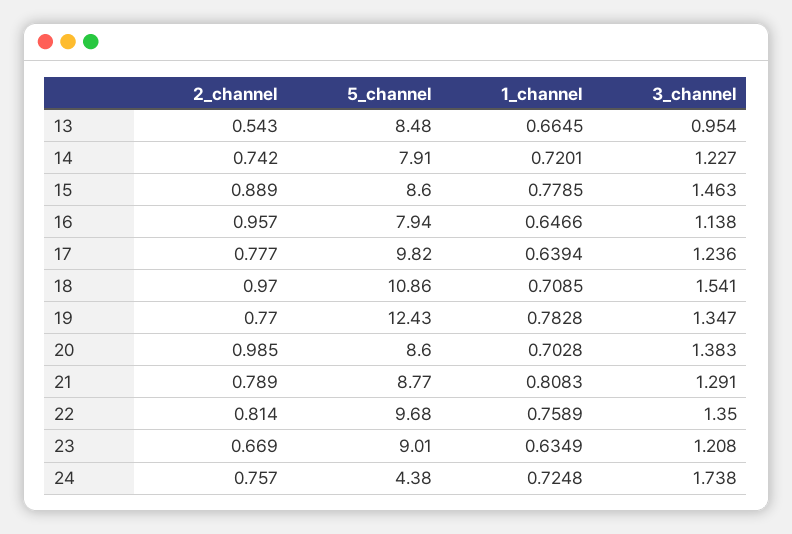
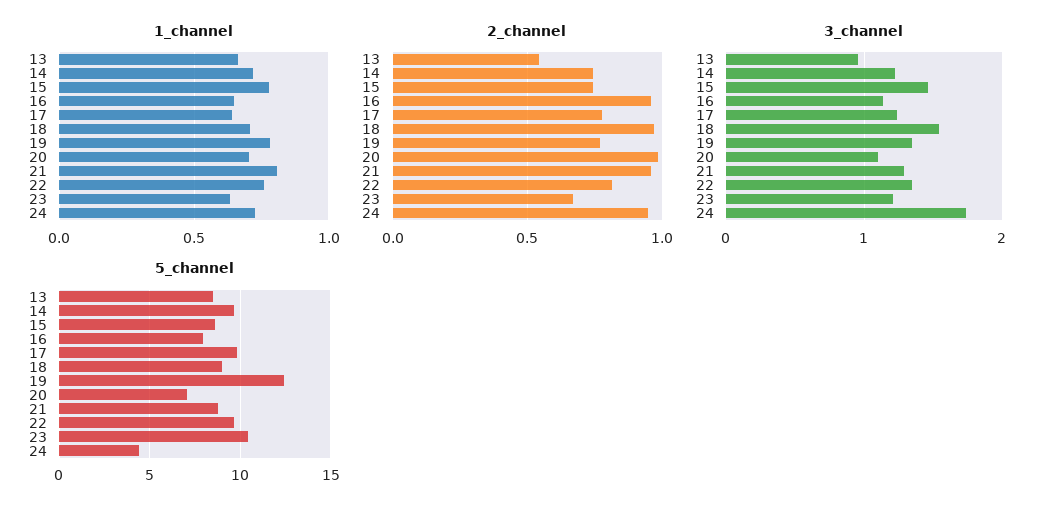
5_channel, 14: 7.91 -> 9.5
2_channel, 15: 0.889 -> 0.75
5_channel, 18: 10.86 -> 9
5_channel, 20: 8.6 -> 7
3_channel, 20: 1.383 -> 1.1
2_channel, 21: 0.789 -> 0.95
5_channel, 23: 9.01 -> 10.5
2_channel, 24: 0.757 -> 0.95

